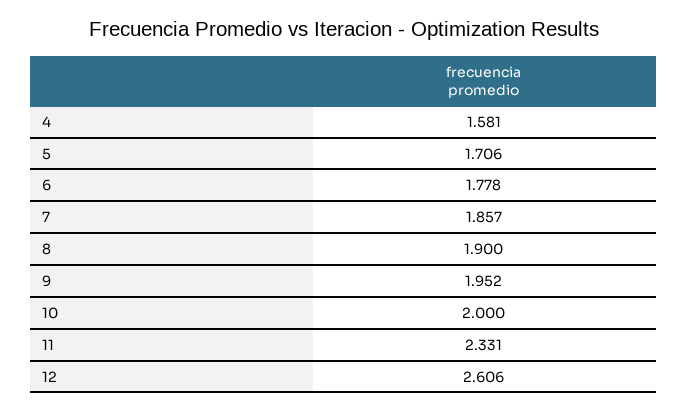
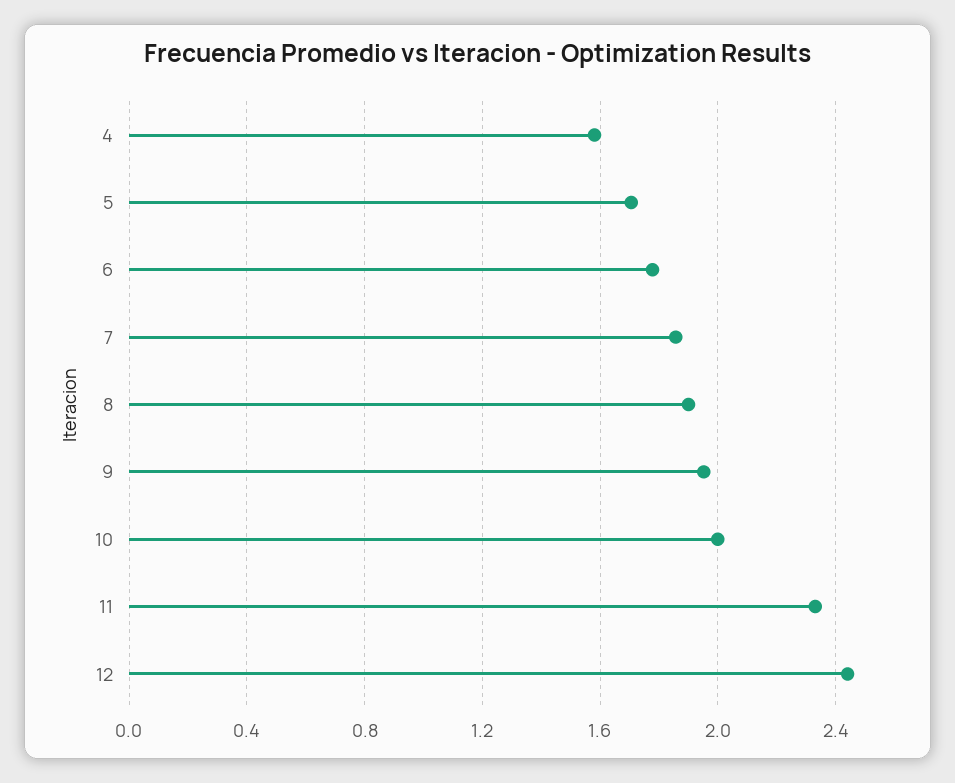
12: 2.606 -> 2.45

